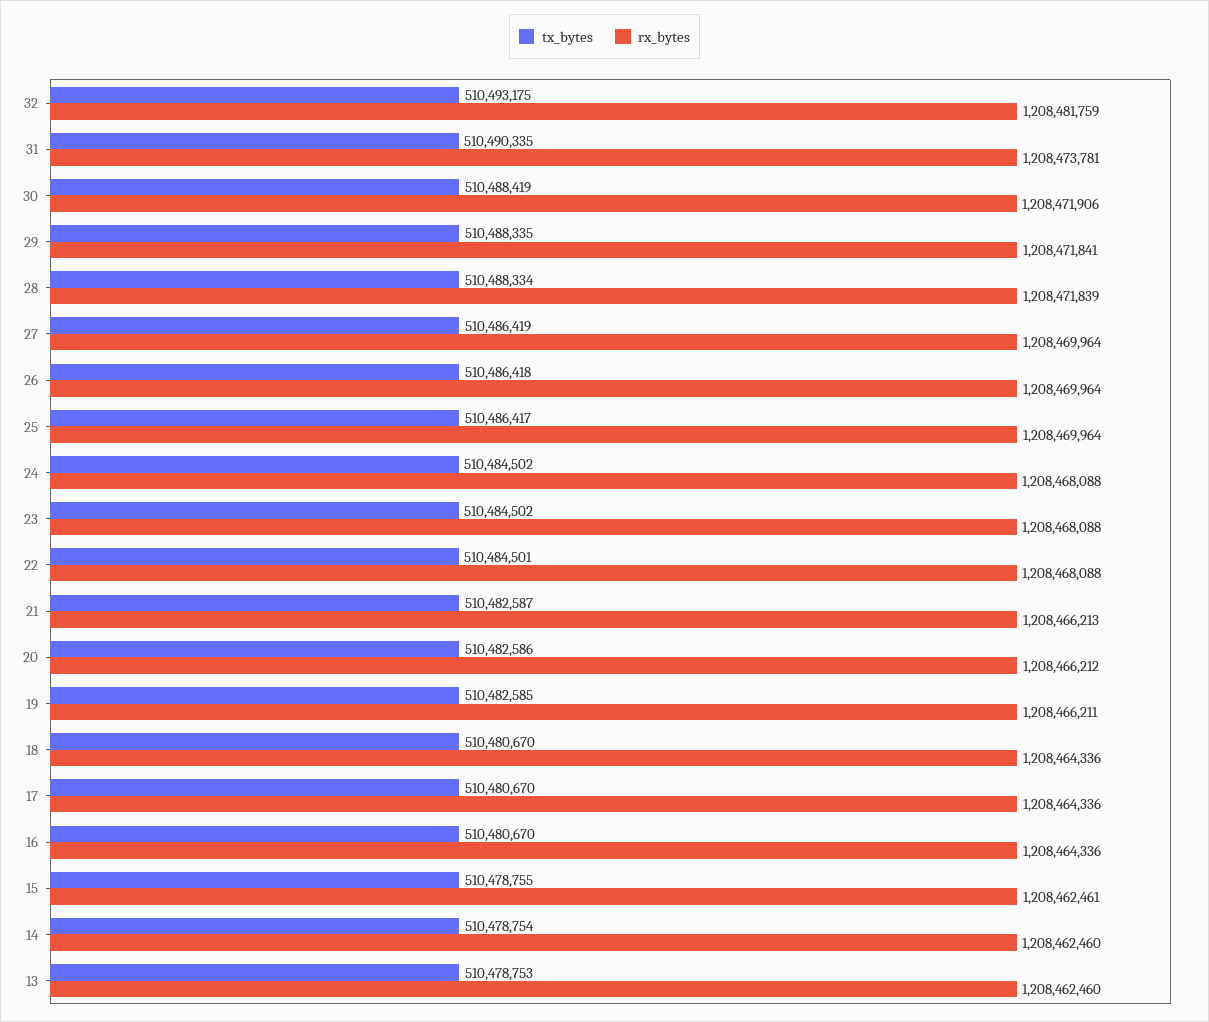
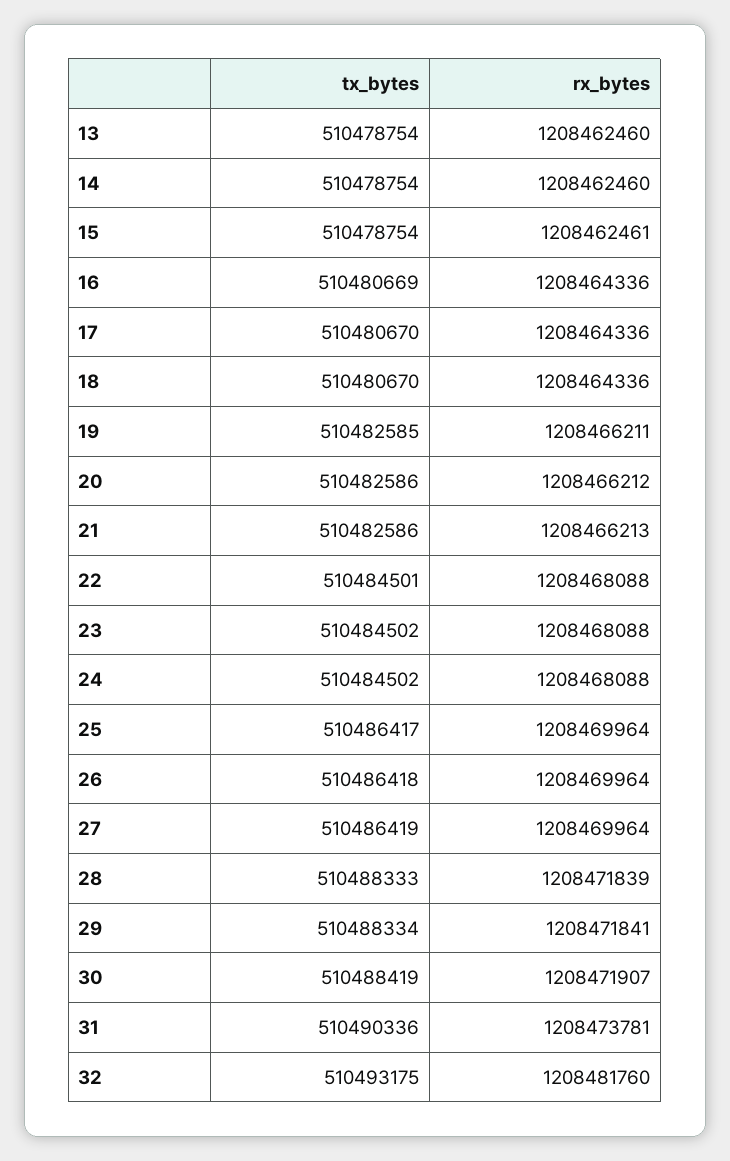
rx_bytes, 32: 1208481759 -> 1208481760
tx_bytes, 31: 510490335 -> 510490336
rx_bytes, 30: 1208471906 -> 1208471907
tx_bytes, 29: 510488335 -> 510488334
tx_bytes, 28: 510488334 -> 510488333
tx_bytes, 21: 510482587 -> 510482586
tx_bytes, 16: 510480670 -> 510480669
tx_bytes, 15: 510478755 -> 510478754
tx_bytes, 13: 510478753 -> 510478754

